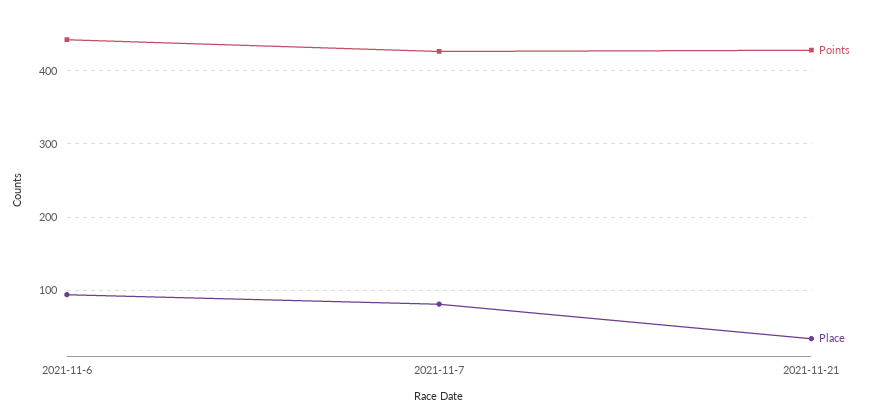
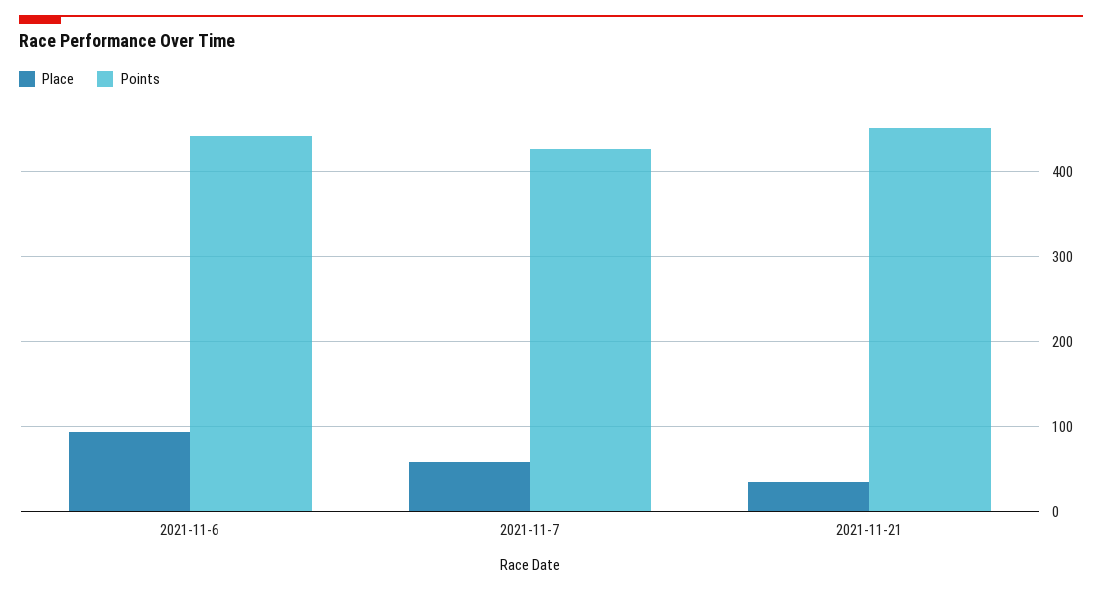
Place, 2021-11-7: 80 -> 60
Points, 2021-11-21: 430 -> 450

